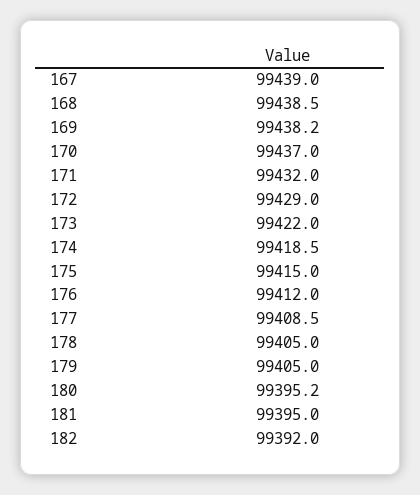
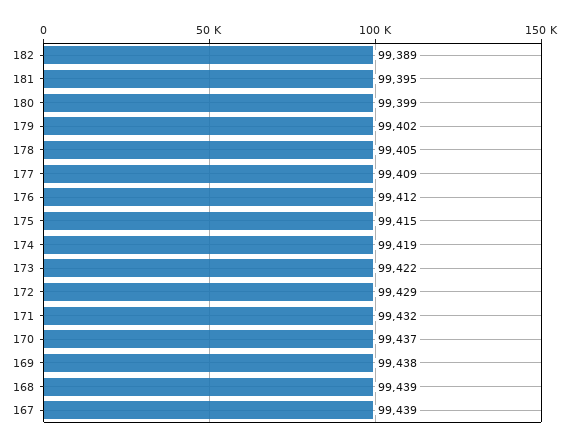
179: 99405 -> 99402
180: 99395.2 -> 99399
182: 99392 -> 99389

